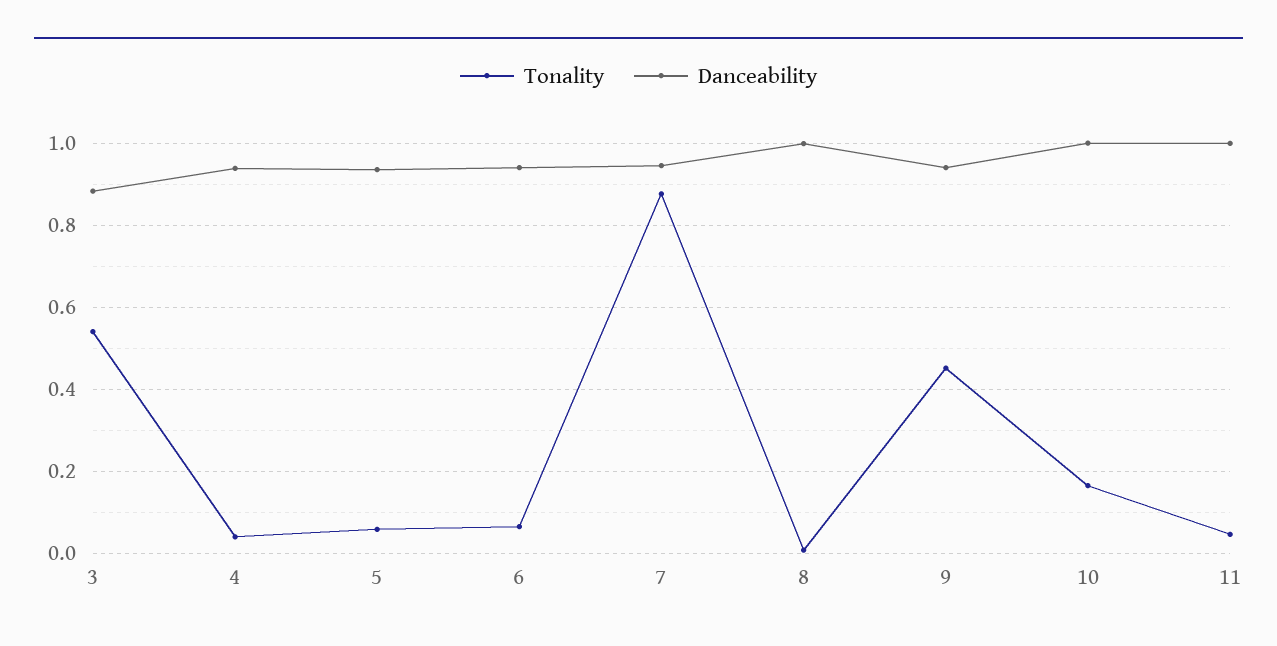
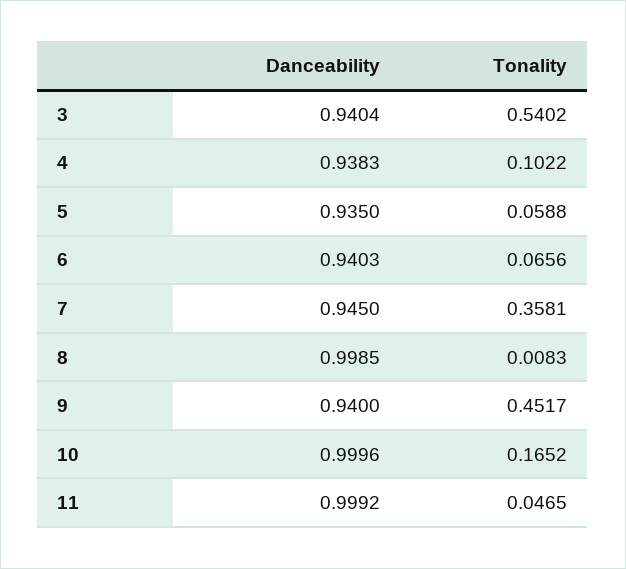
Danceability, 3: 0.88 -> 0.9404
Tonality, 4: 0.04 -> 0.1022
Tonality, 7: 0.88 -> 0.3581

